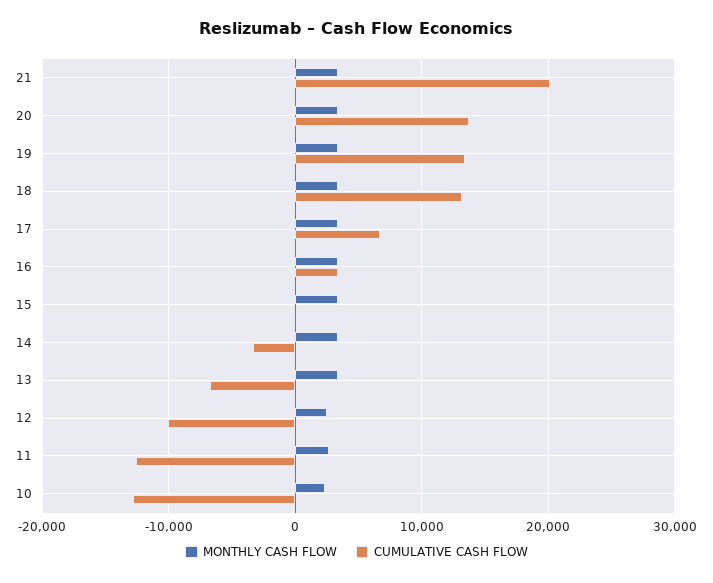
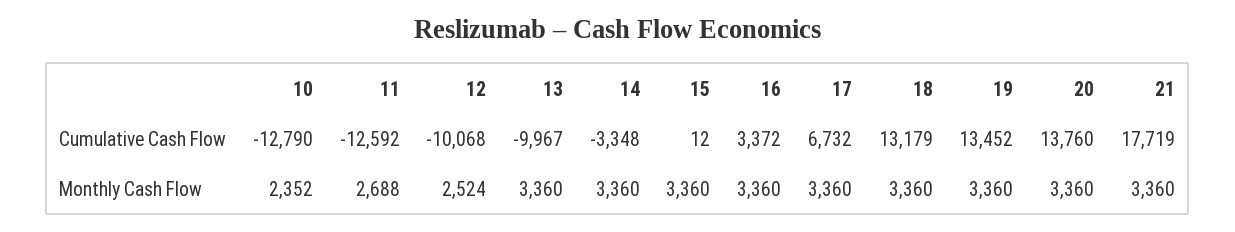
CUMULATIVE CASH FLOW, 21: 20000 -> 17719
CUMULATIVE CASH FLOW, 13: -7000 -> -9967

